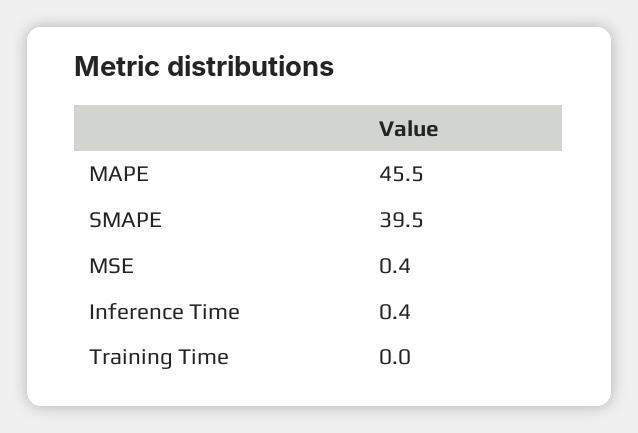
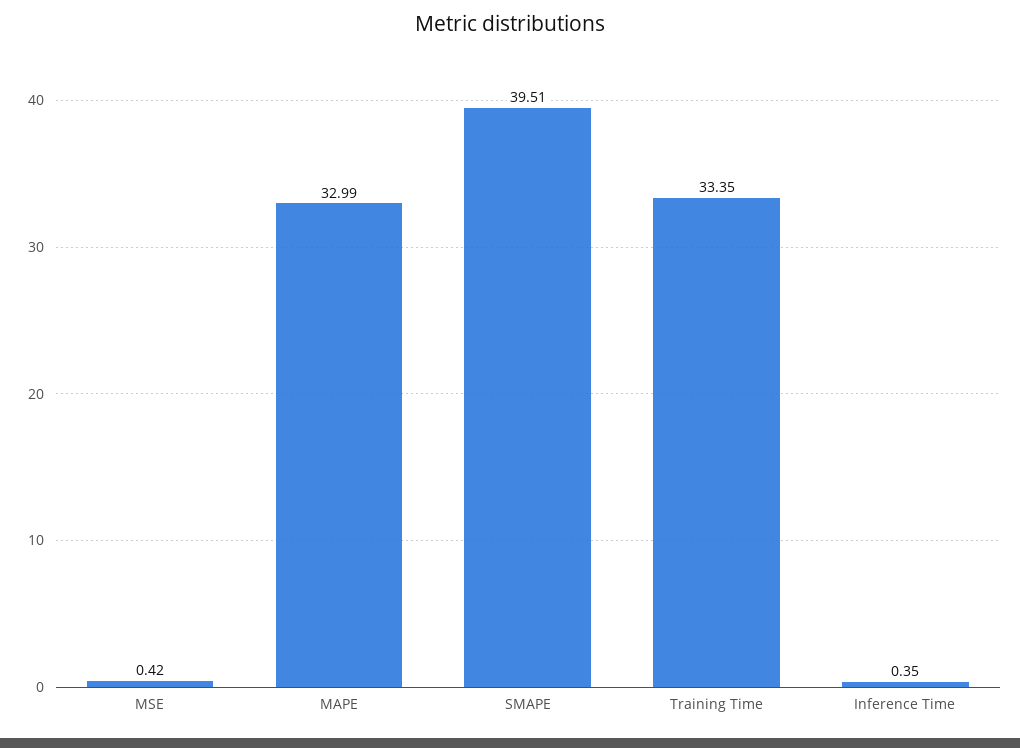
MAPE: 45.5 -> 32.99
Training Time: 0 -> 33.35

